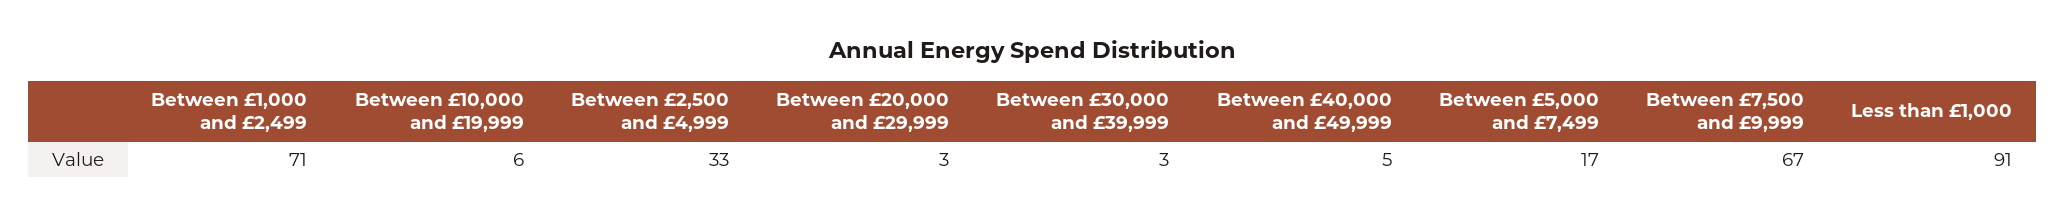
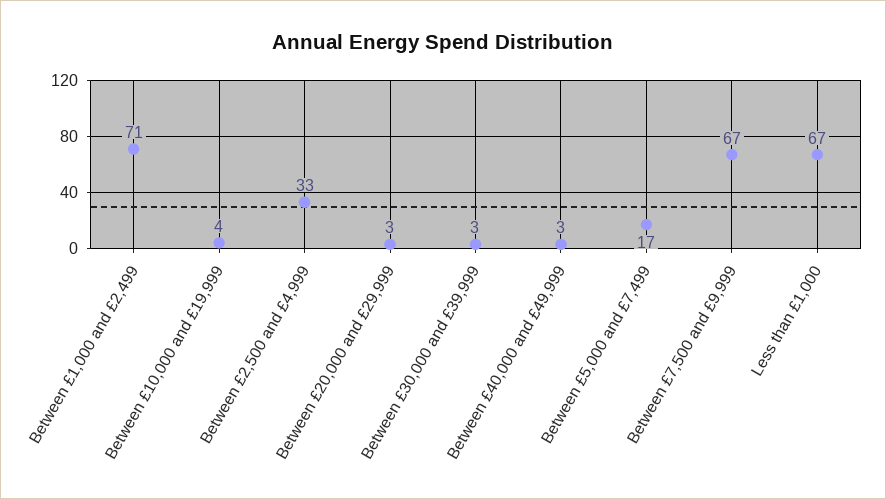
Between £10,000 and £19,999: 6 -> 4
Between £40,000 and £49,999: 5 -> 3
Less than £1,000: 91 -> 67

